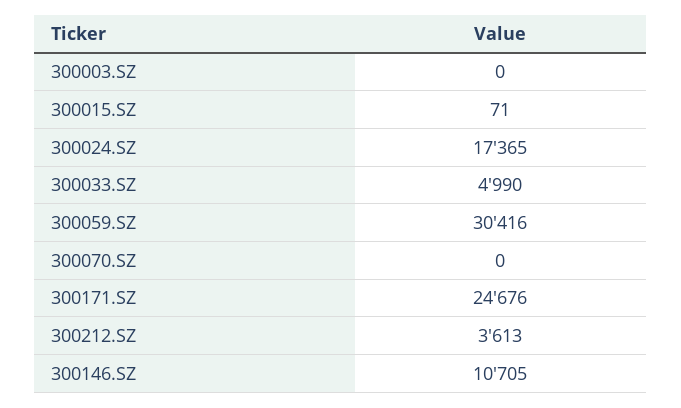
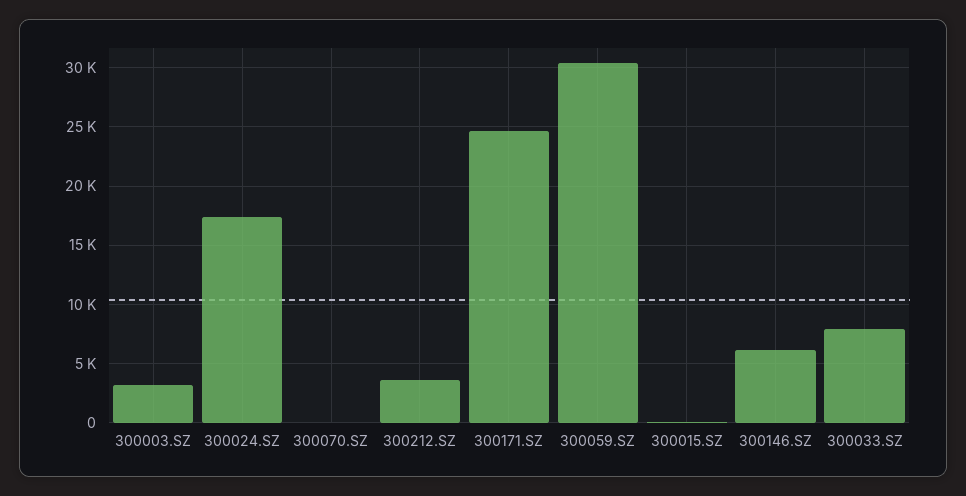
300003.SZ: 0 -> 3000
300033.SZ: 4990 -> 8000
300146.SZ: 10705 -> 6000

